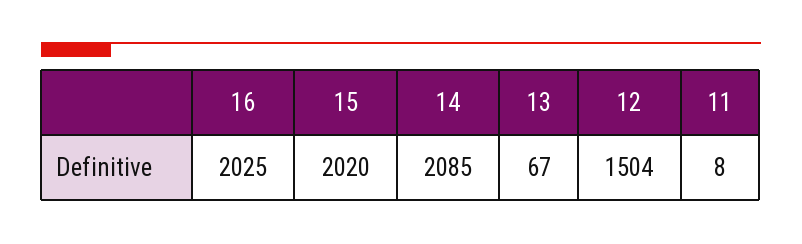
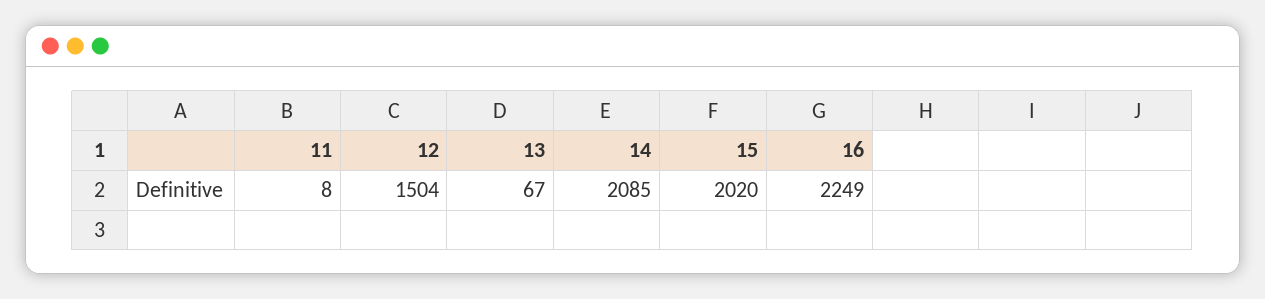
16: 2025 -> 2249

